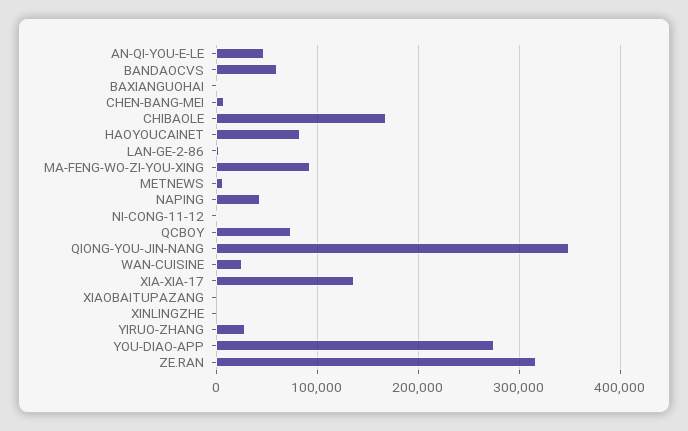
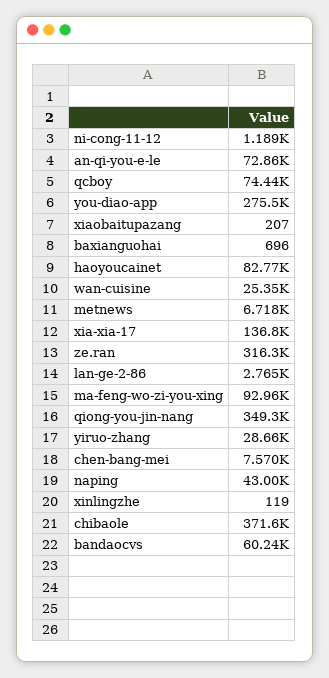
AN-QI-YOU-E-LE: 50000 -> 72860
CHIBAOLE: 170000 -> 371600

